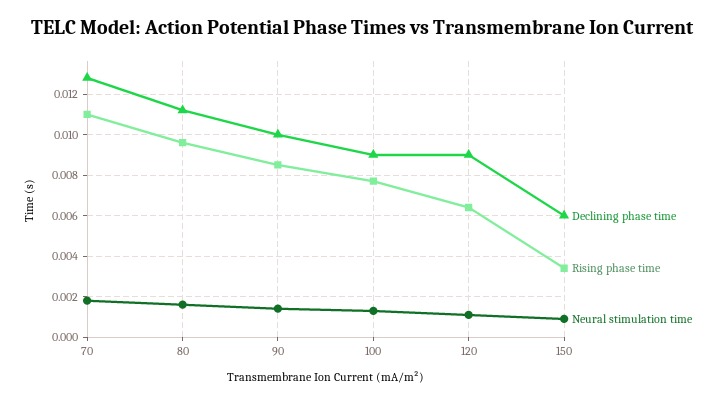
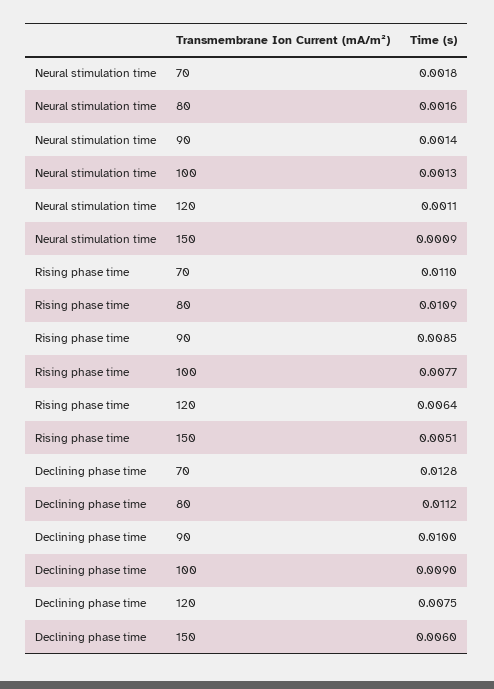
Rising phase time, 80: 0.0095 -> 0.0109
Declining phase time, 120: 0.009 -> 0.0075
Rising phase time, 150: 0.0035 -> 0.0051

